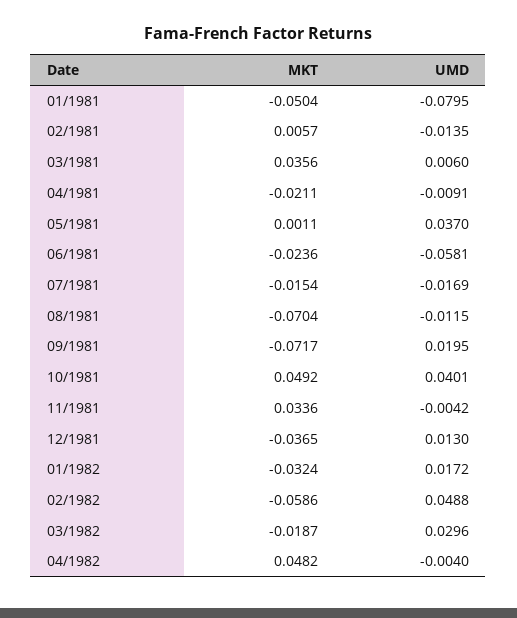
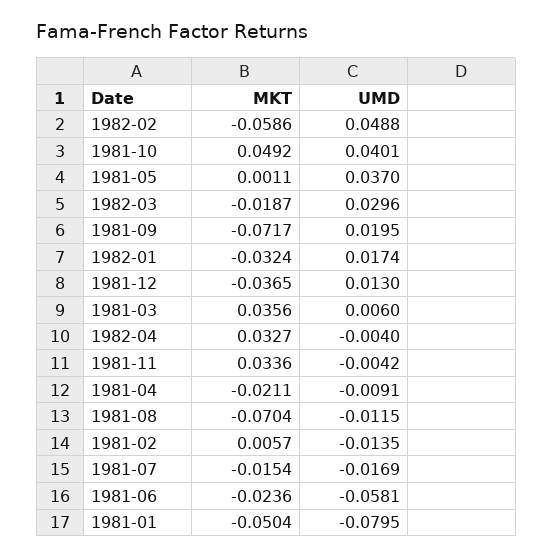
UMD, 01/1982: 0.0172 -> 0.0174
MKT, 04/1982: 0.0482 -> 0.0327

